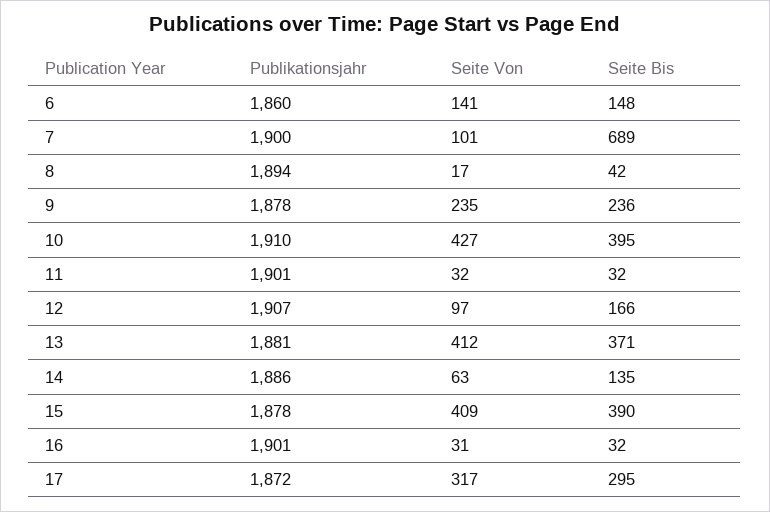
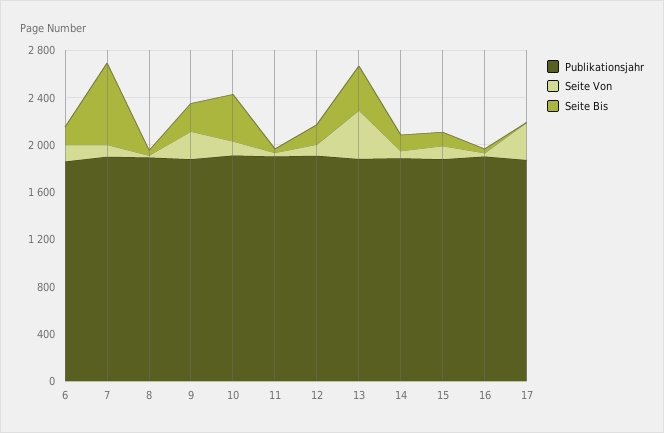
Seite Von, 10: 427 -> 100
Seite Von, 15: 409 -> 100
Seite Bis, 15: 390 -> 100
Seite Bis, 17: 295 -> 0

